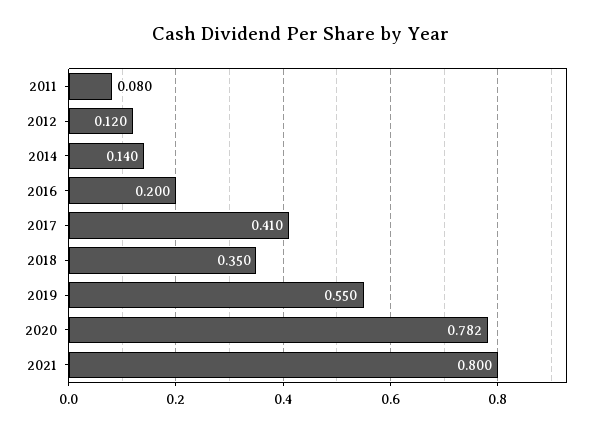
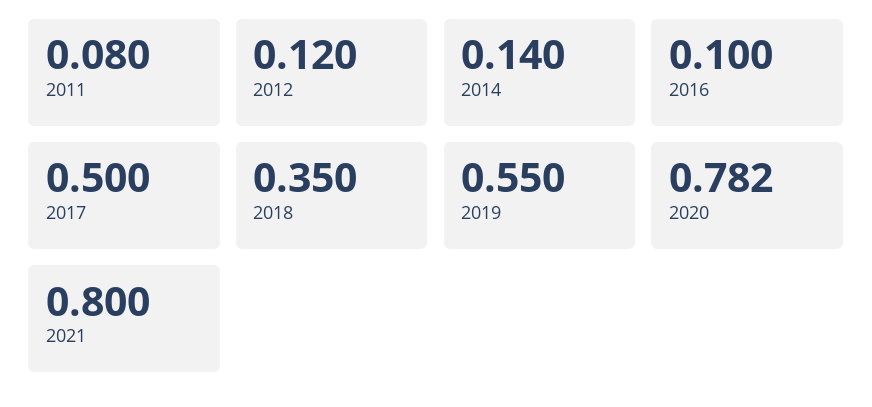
2016: 0.2 -> 0.1
2017: 0.41 -> 0.5

